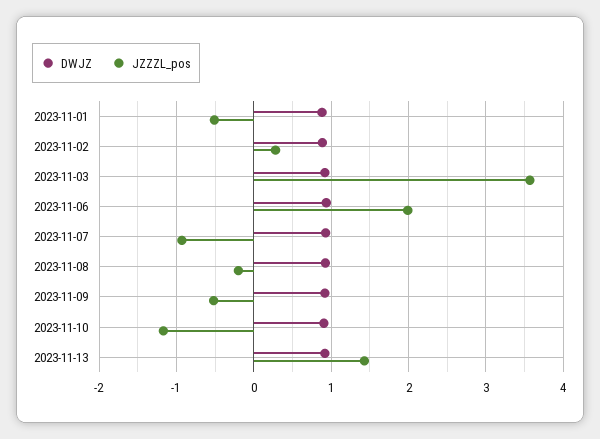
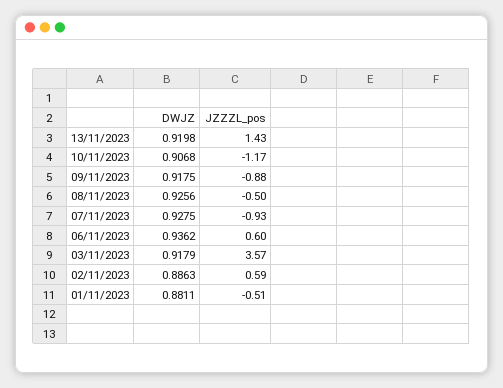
JZZZL_pos, 2023-11-02: 0.3 -> 0.59
JZZZL_pos, 2023-11-06: 2 -> 0.6
JZZZL_pos, 2023-11-08: -0.2 -> -0.5
JZZZL_pos, 2023-11-09: -0.5 -> -0.88

